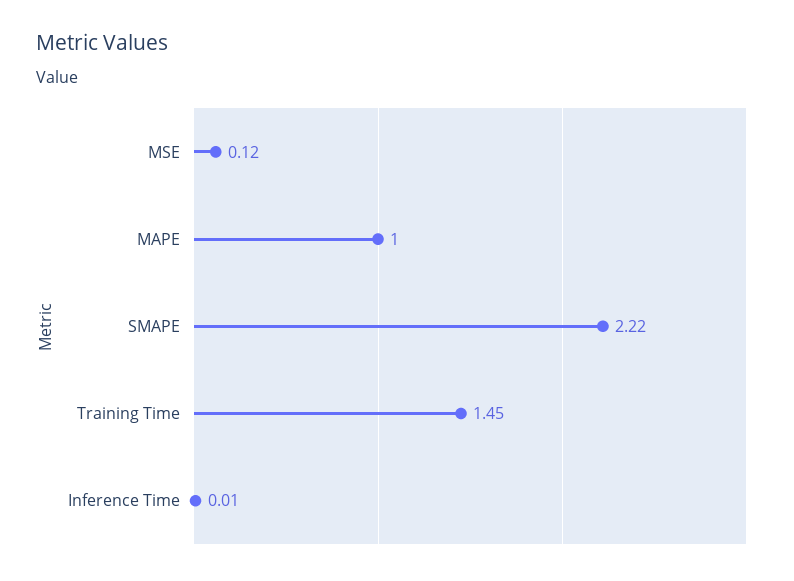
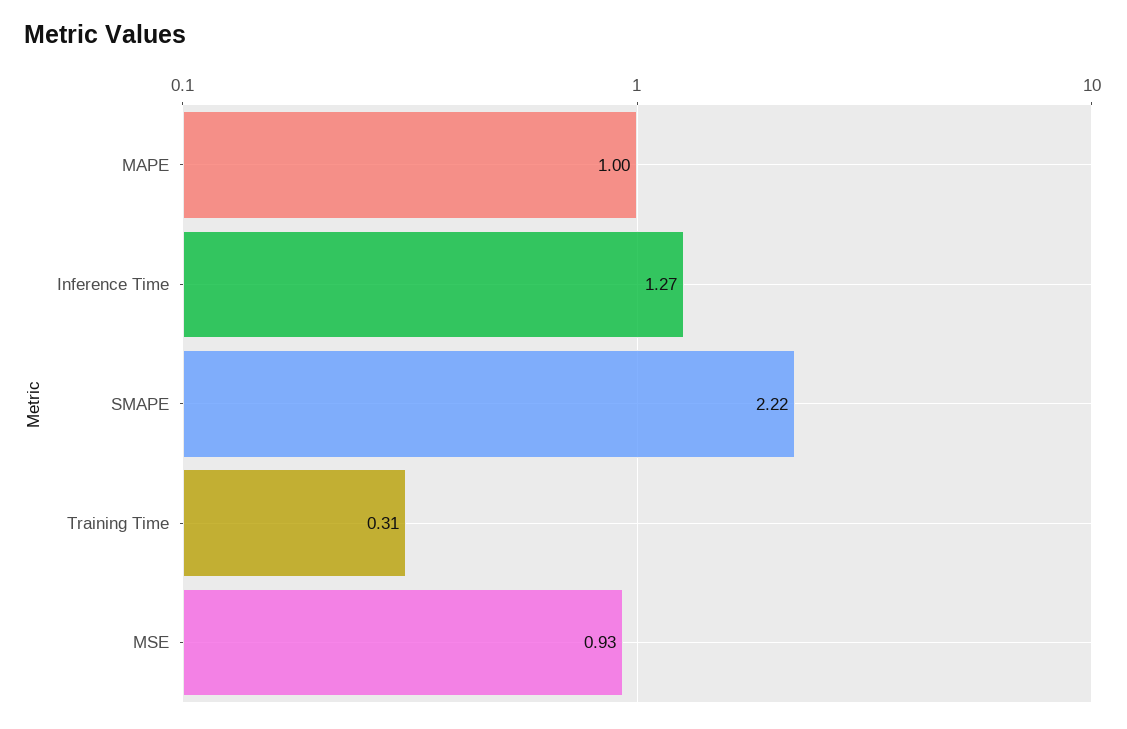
MSE: 0.12 -> 0.93
Training Time: 1.45 -> 0.31
Inference Time: 0.01 -> 1.27

